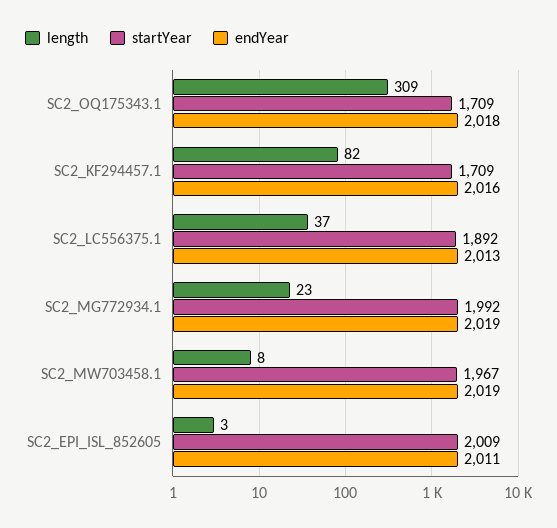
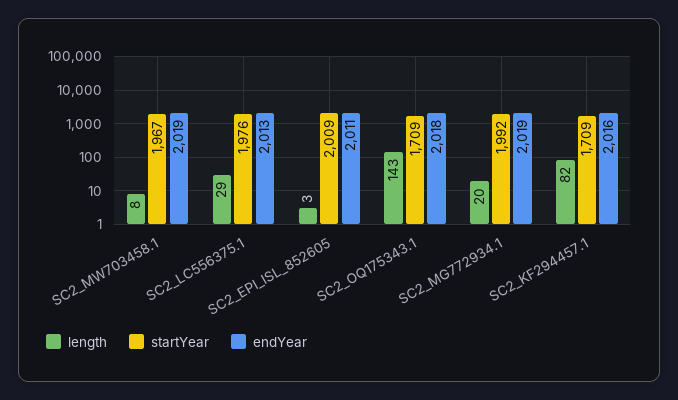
length, SC2_OQ175343.1: 309 -> 143
length, SC2_LC556375.1: 37 -> 29
startYear, SC2_LC556375.1: 1892 -> 1976
length, SC2_MG772934.1: 23 -> 20

